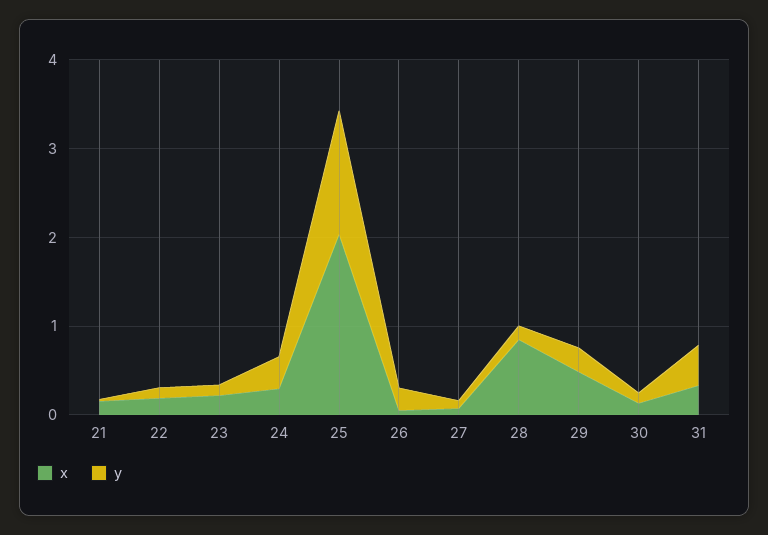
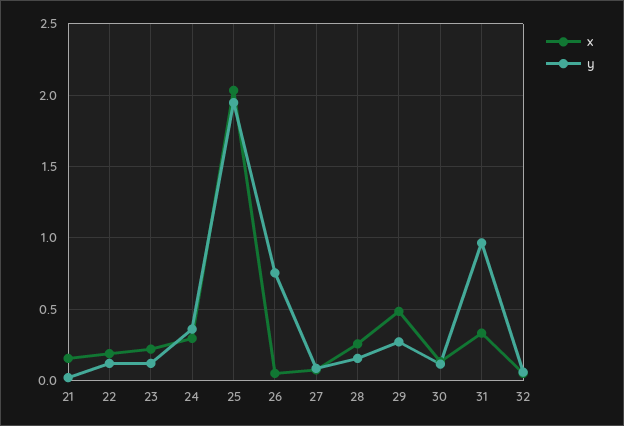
y, 25: 1.4 -> 1.95
y, 26: 0.2 -> 0.75
x, 28: 0.8 -> 0.25
y, 31: 0.4 -> 0.95
x, 32: none -> 0.05
y, 32: none -> 0.05

